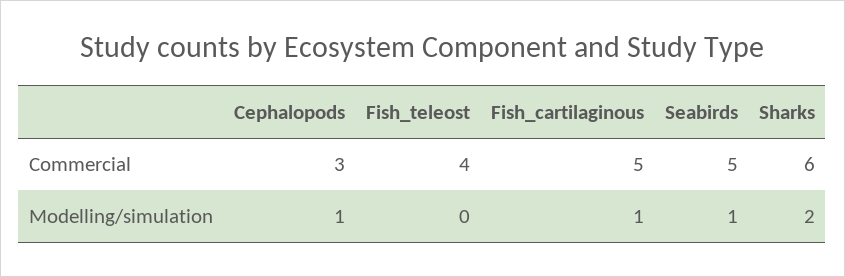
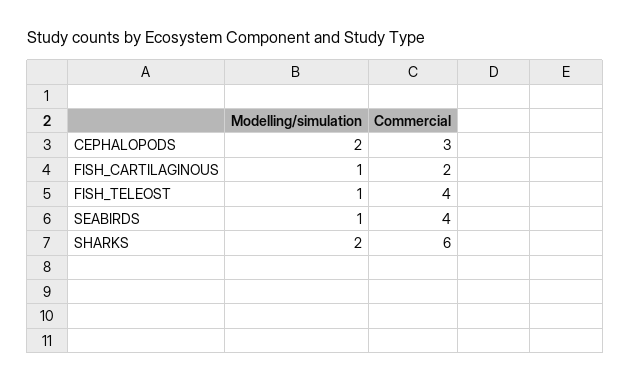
Fish_cartilaginous, Commercial: 5 -> 2
Seabirds, Commercial: 5 -> 4
Cephalopods, Modelling/simulation: 1 -> 2
Fish_teleost, Modelling/simulation: 0 -> 1

